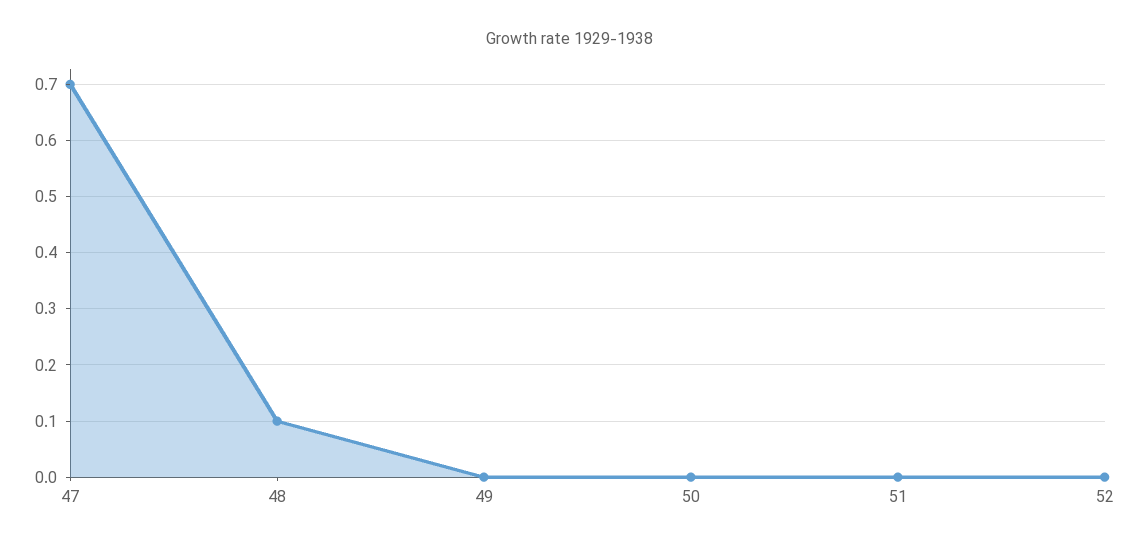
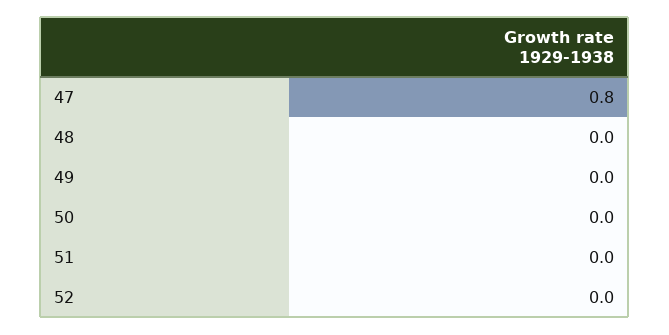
47: 0.7 -> 0.8
48: 0.1 -> 0

